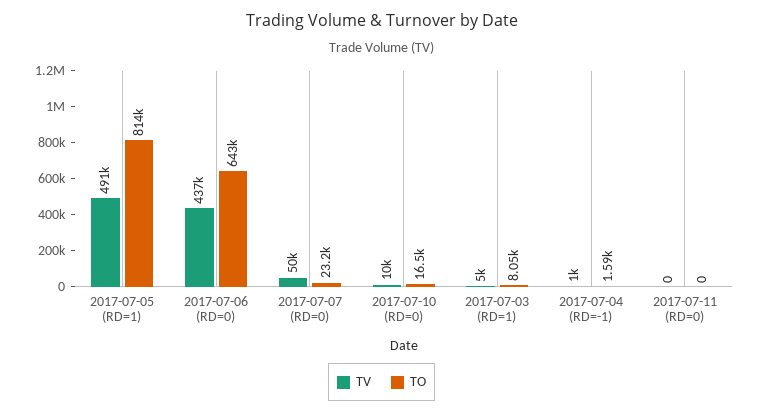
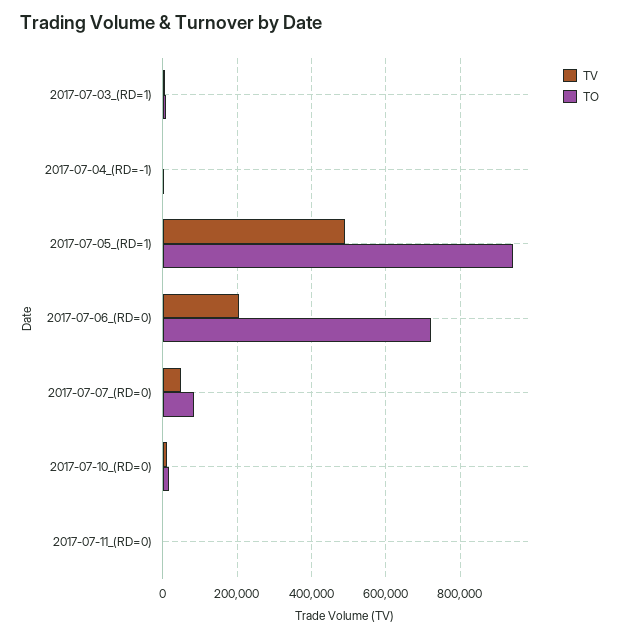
TO, 2017-07-05 (RD=1): 814000 -> 940000
TV, 2017-07-06 (RD=0): 437000 -> 200000
TO, 2017-07-06 (RD=0): 643000 -> 720000
TO, 2017-07-07 (RD=0): 23200 -> 80000

